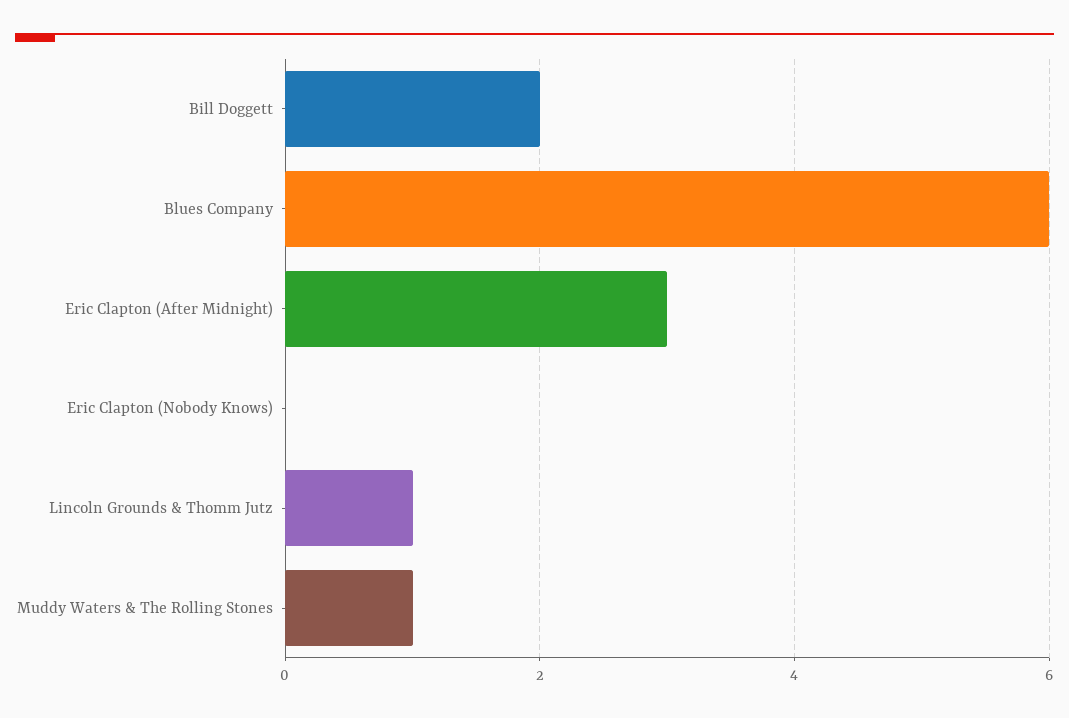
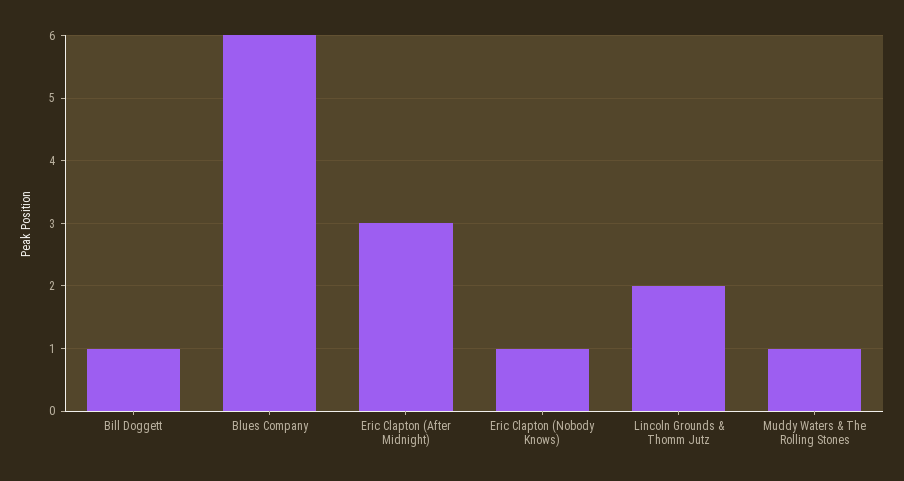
Bill Doggett: 2 -> 1
Eric Clapton (Nobody Knows): 0 -> 1
Lincoln Grounds & Thomm Jutz: 1 -> 2

